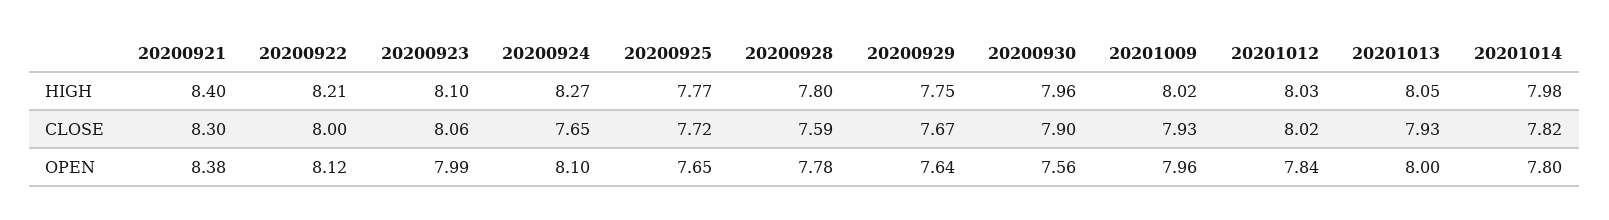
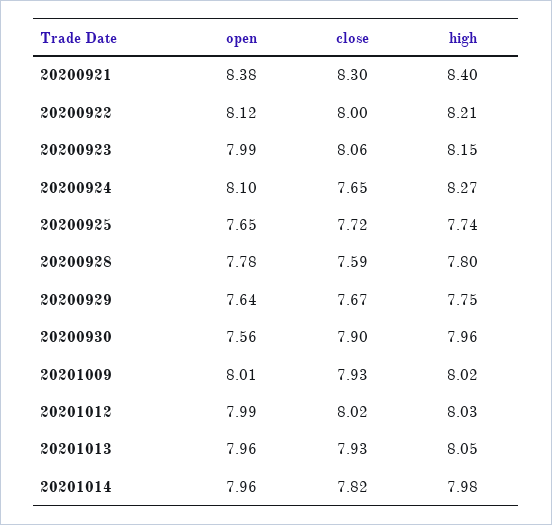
20200923, HIGH: 8.1 -> 8.15
20200925, HIGH: 7.77 -> 7.74
20201009, OPEN: 7.96 -> 8.01
20201012, OPEN: 7.84 -> 7.99
20201013, OPEN: 8 -> 7.96
20201014, OPEN: 7.8 -> 7.96

